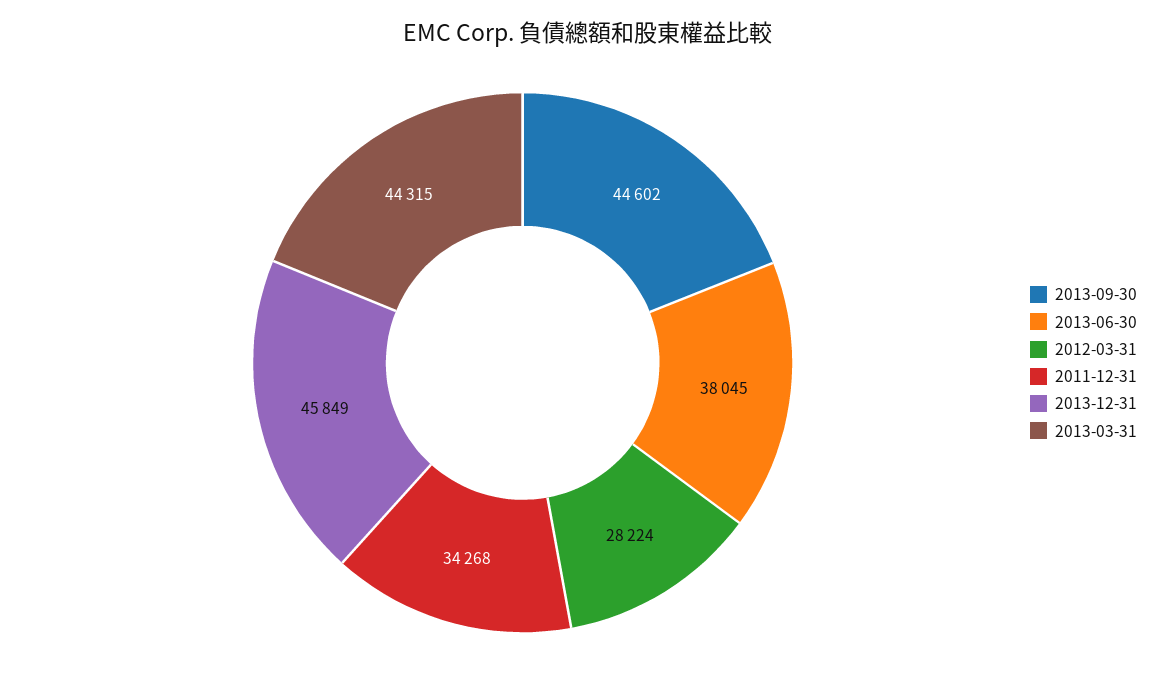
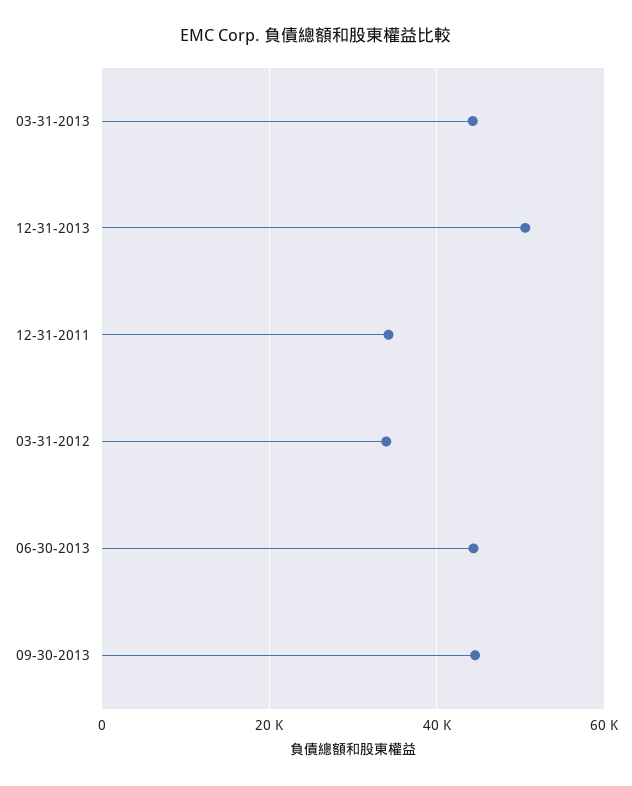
2013-06-30: 38045 -> 44000
2012-03-31: 28224 -> 34000
2013-12-31: 45849 -> 50000

